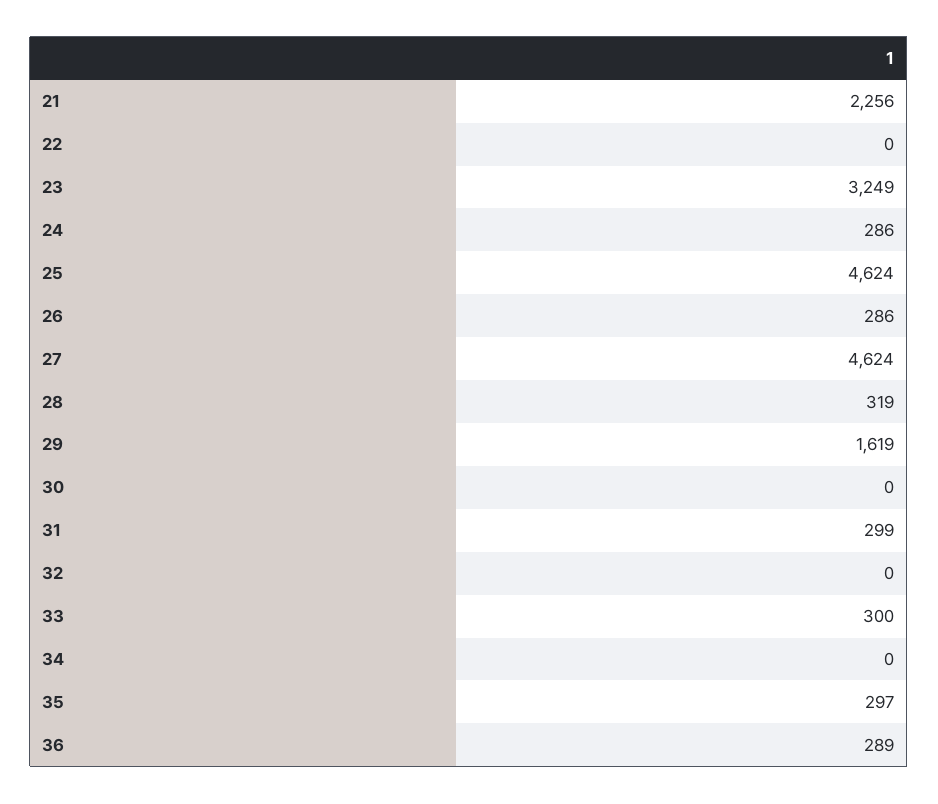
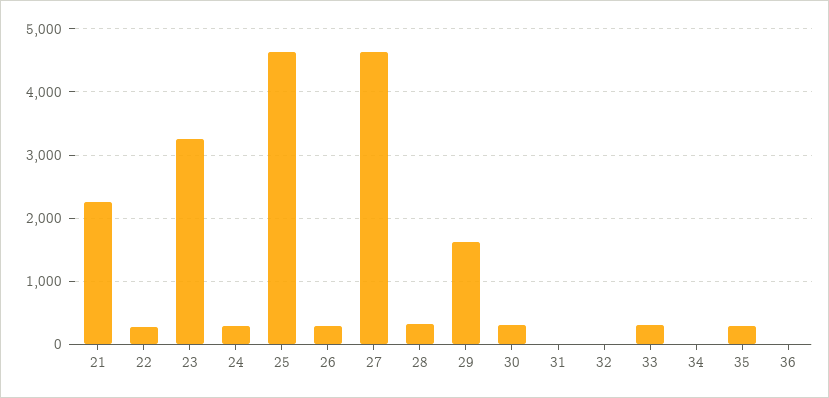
22: 0 -> 300
30: 0 -> 300
31: 299 -> 0
36: 289 -> 0

